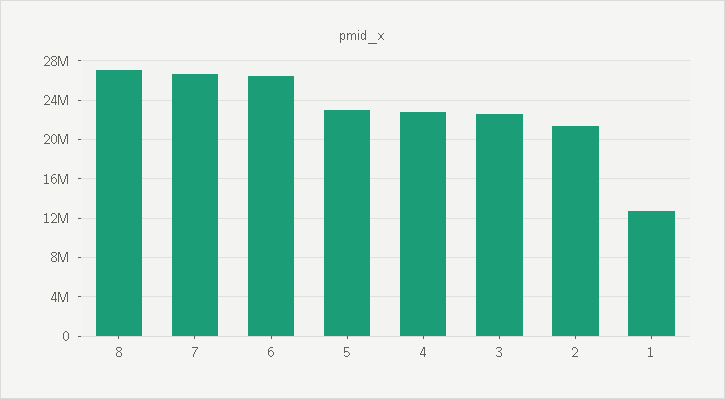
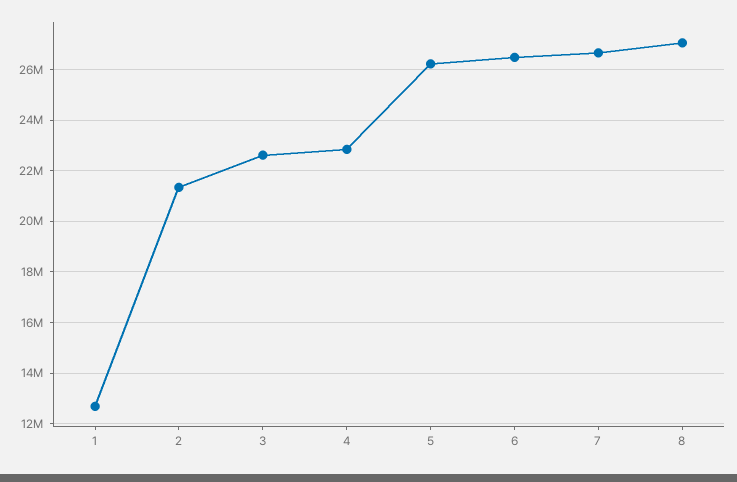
5: 23000000 -> 26250000

